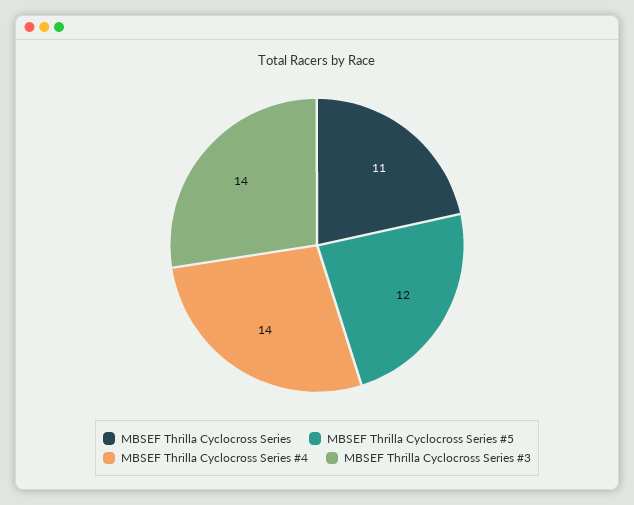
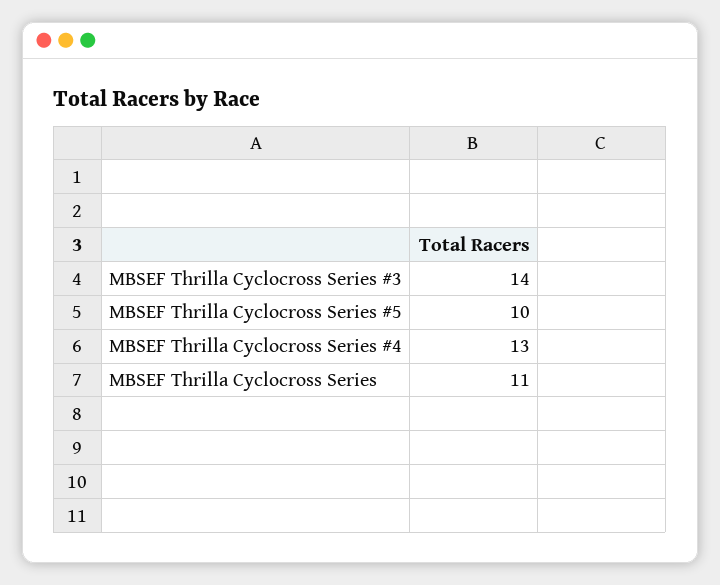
MBSEF Thrilla Cyclocross Series #5: 12 -> 10
MBSEF Thrilla Cyclocross Series #4: 14 -> 13

